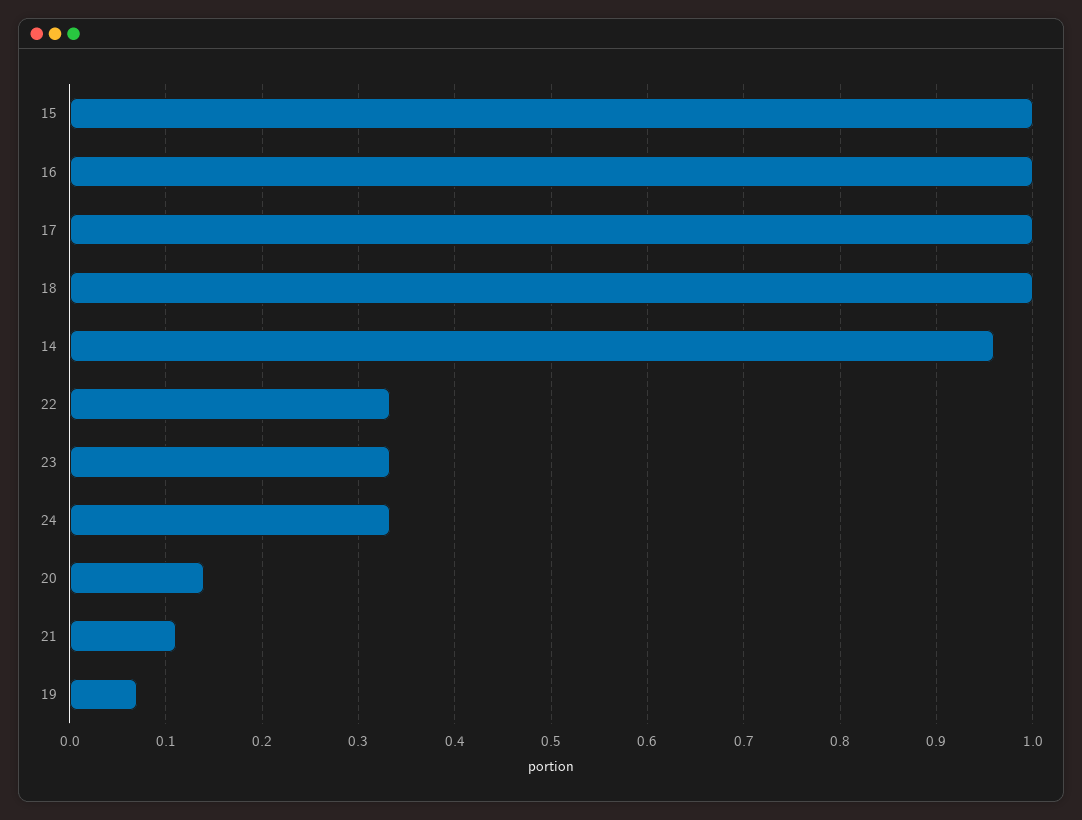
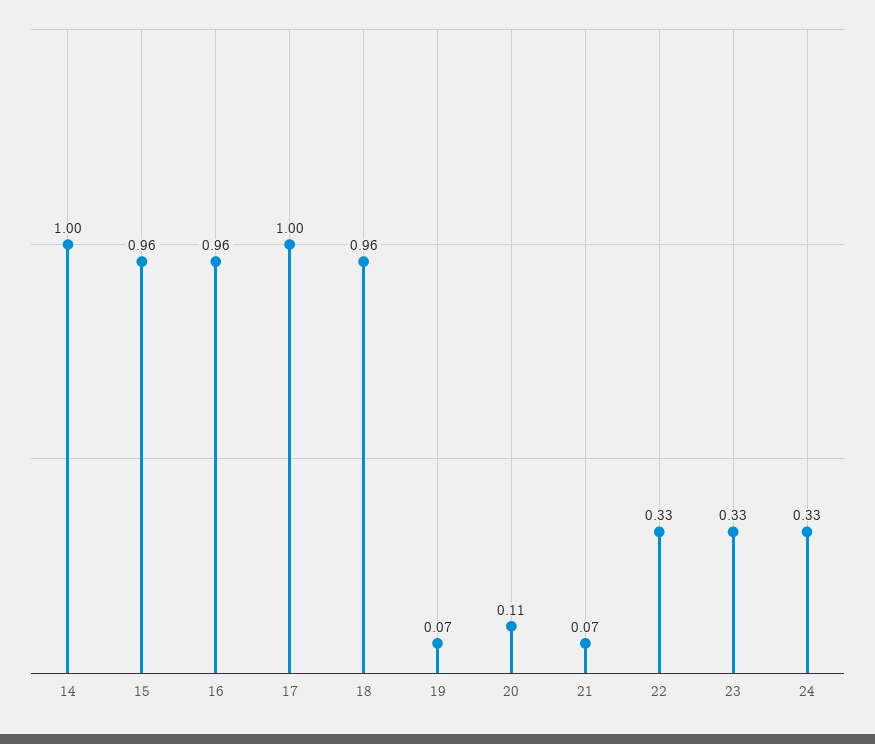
15: 1 -> 0.96
16: 1 -> 0.96
18: 1 -> 0.96
14: 0.96 -> 1
20: 0.14 -> 0.11
21: 0.11 -> 0.07

